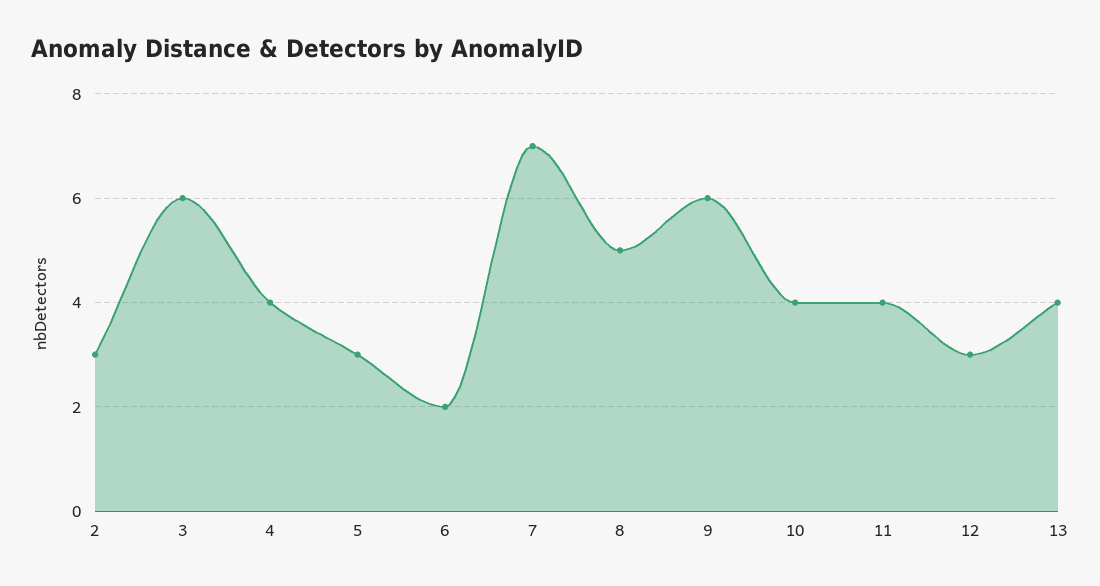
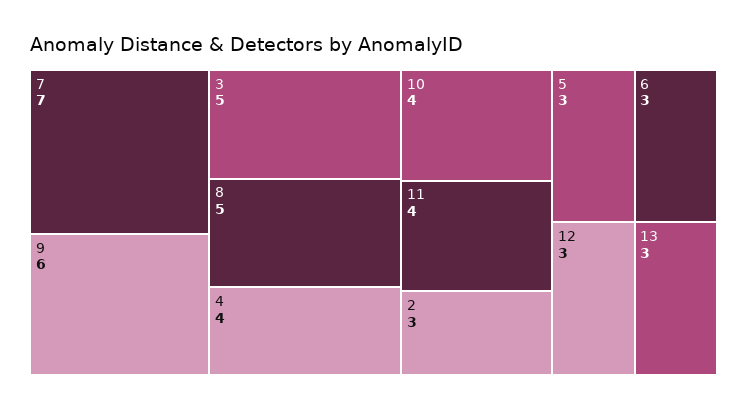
3: 6 -> 5
6: 2 -> 3
13: 4 -> 3

